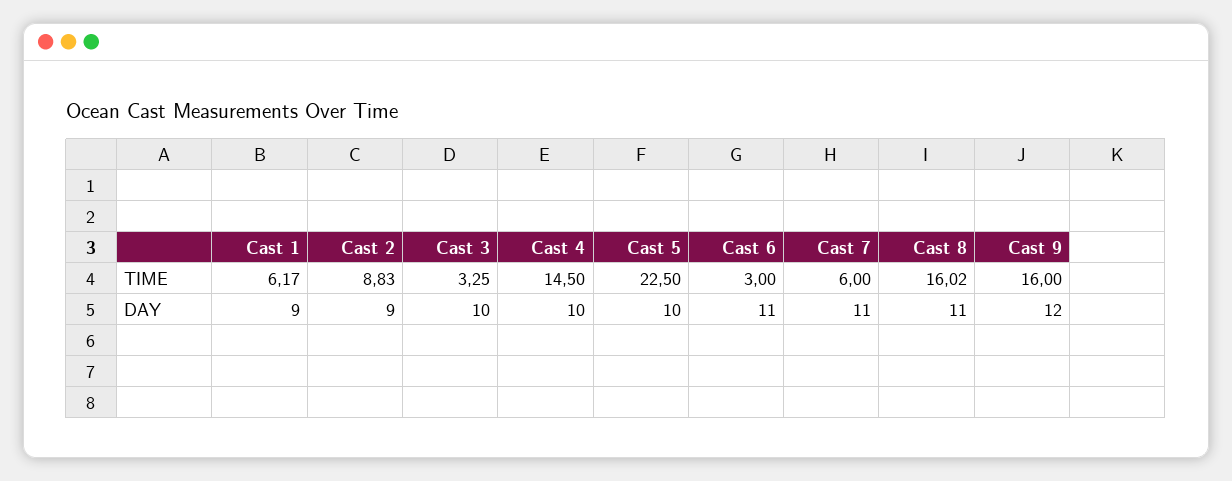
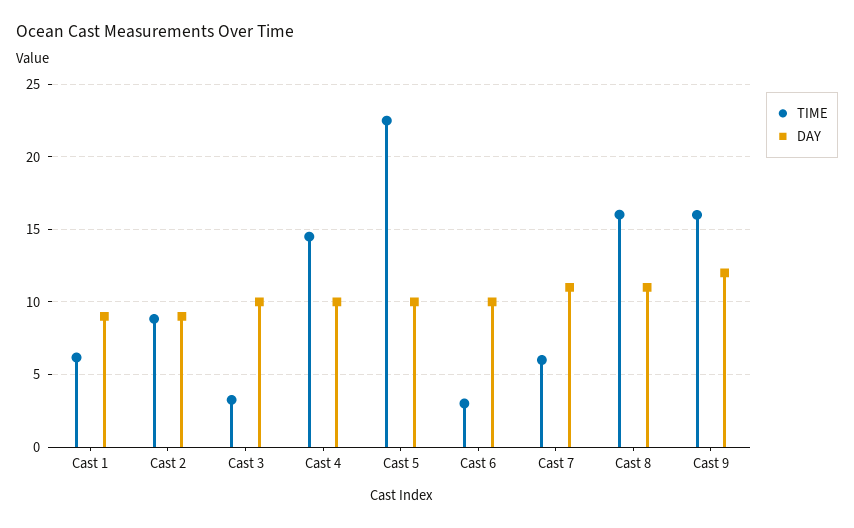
DAY, Cast 6: 11 -> 10

